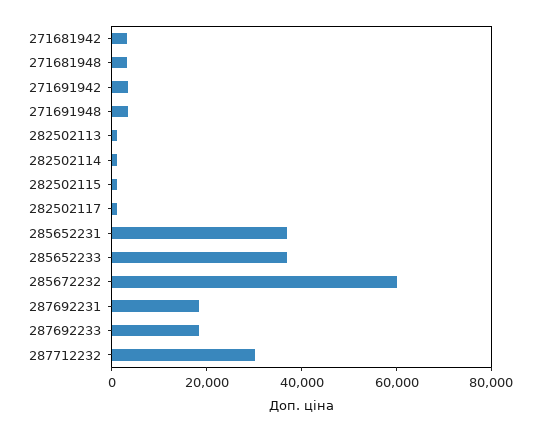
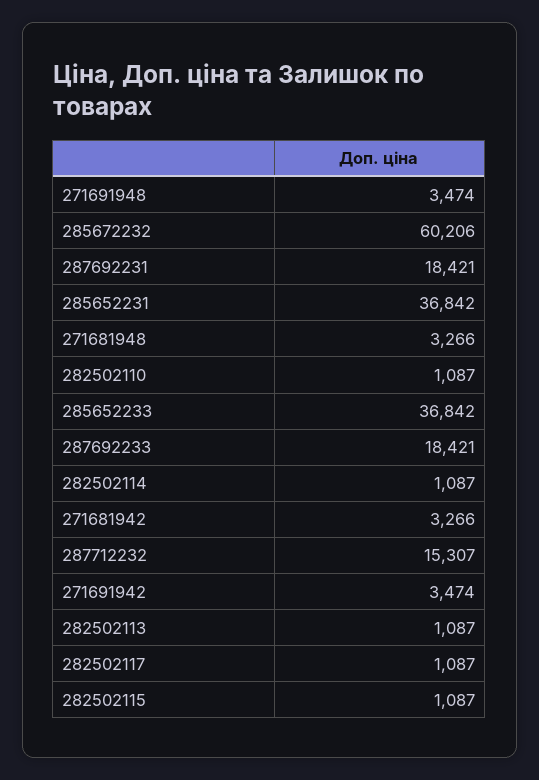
287712232: 30000 -> 15307
282502110: none -> 1087

